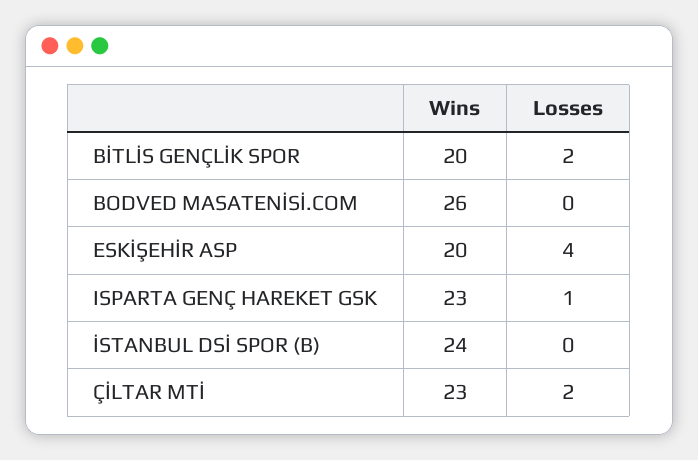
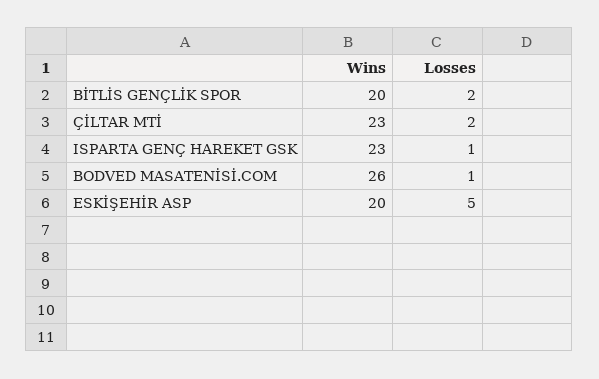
Losses, BODVED MASATENİSİ.COM: 0 -> 1
Losses, ESKİŞEHİR ASP: 4 -> 5
Wins, İSTANBUL DSİ SPOR (B): 24 -> none
Losses, İSTANBUL DSİ SPOR (B): 0 -> none

